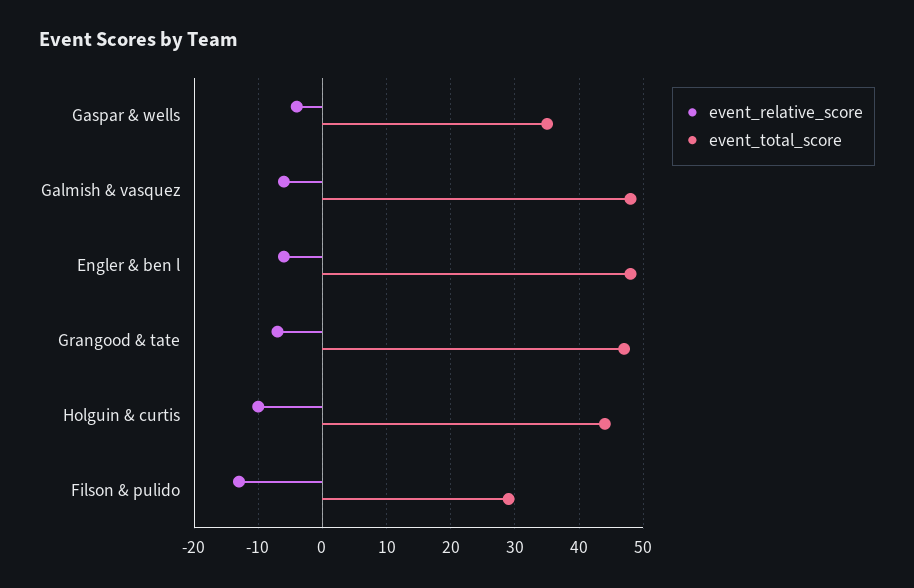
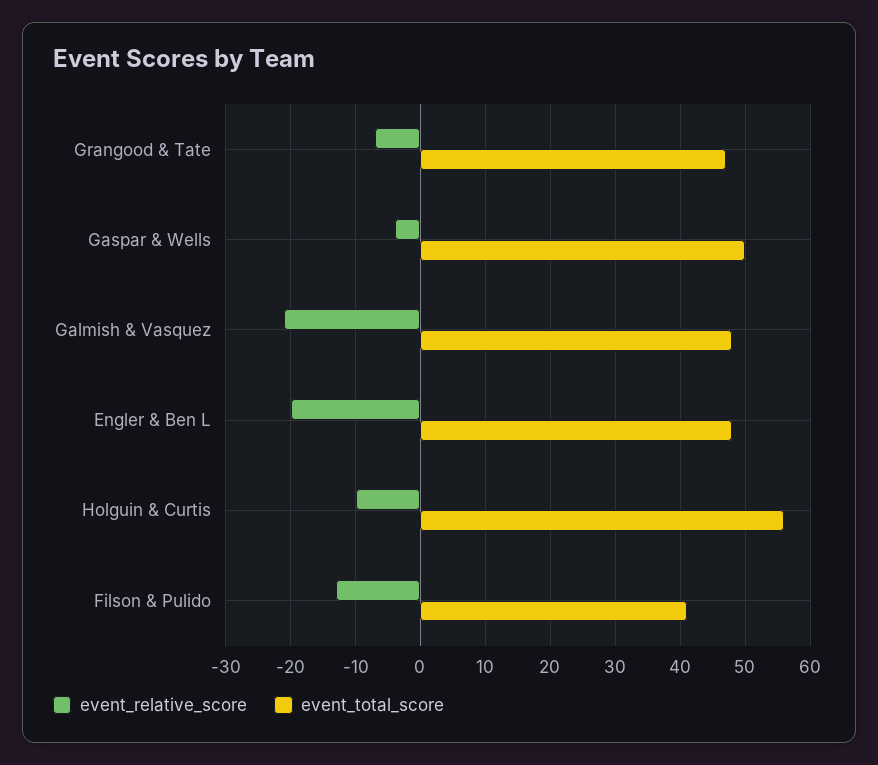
event_total_score, Gaspar & wells: 35 -> 50
event_relative_score, Galmish & vasquez: -6 -> -21
event_relative_score, Engler & ben l: -6 -> -20
event_total_score, Holguin & curtis: 44 -> 56
event_total_score, Filson & pulido: 29 -> 41

